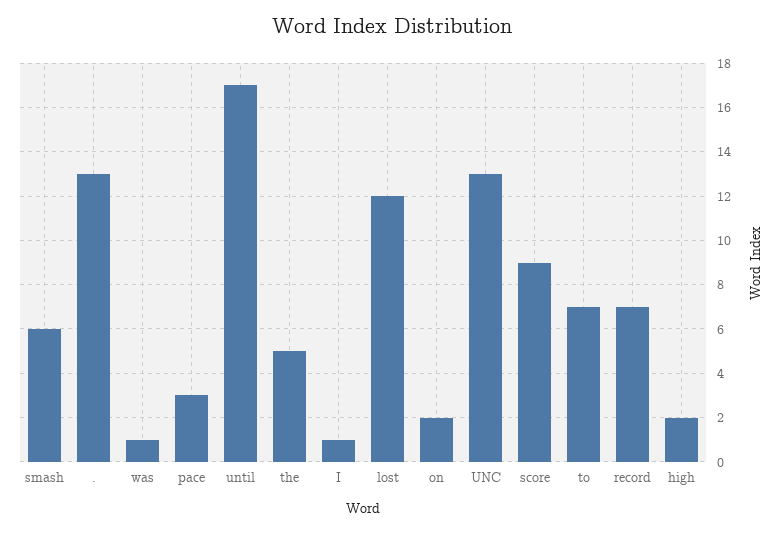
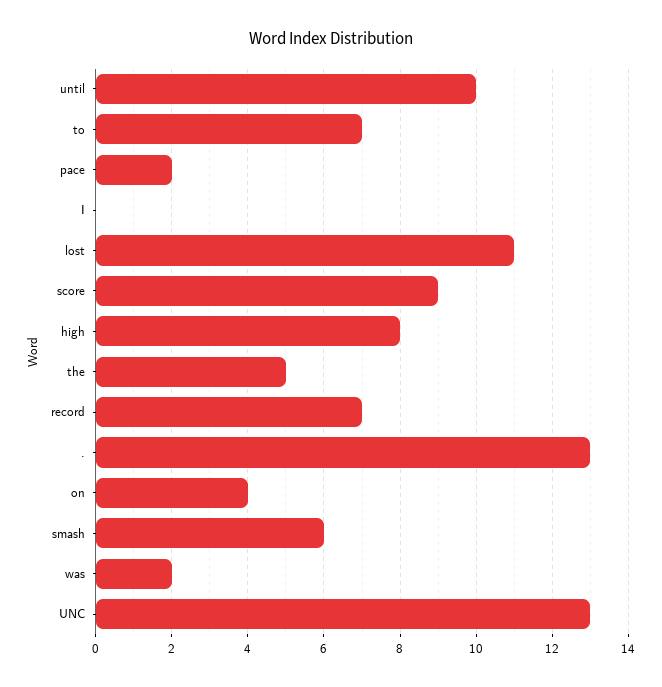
was: 1 -> 2
pace: 3 -> 2
until: 17 -> 10
I: 1 -> 0
lost: 12 -> 11
on: 2 -> 4
high: 2 -> 8

